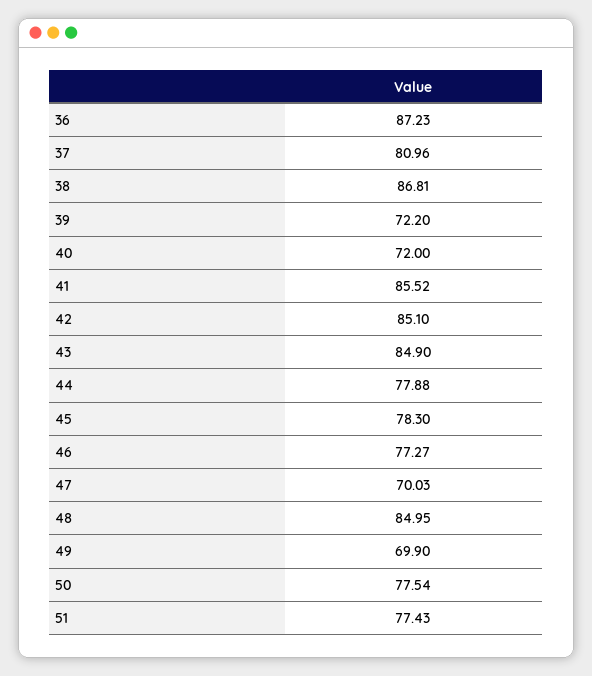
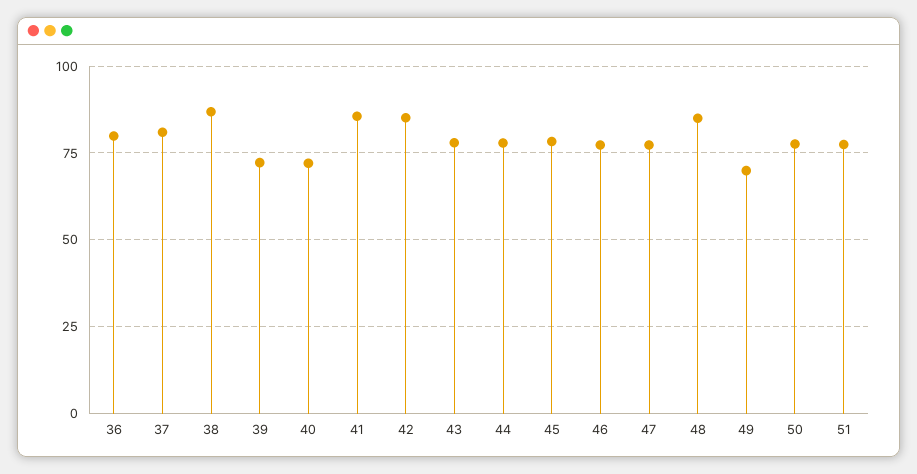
36: 87.23 -> 80
43: 84.9 -> 77.5
47: 70.03 -> 77.5

